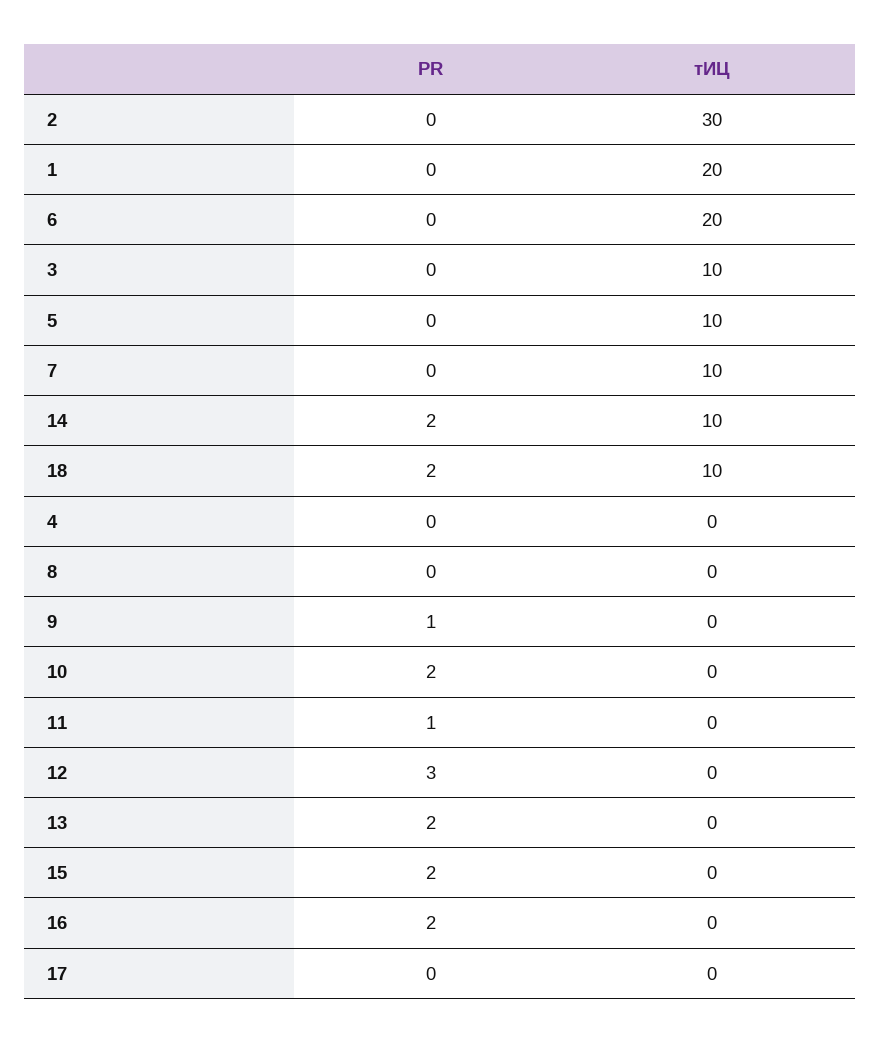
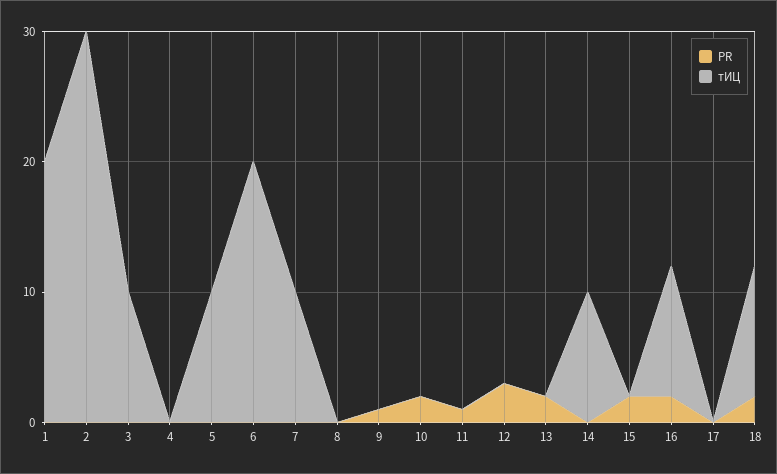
PR, 14: 2 -> 0
тИЦ, 16: 0 -> 10

